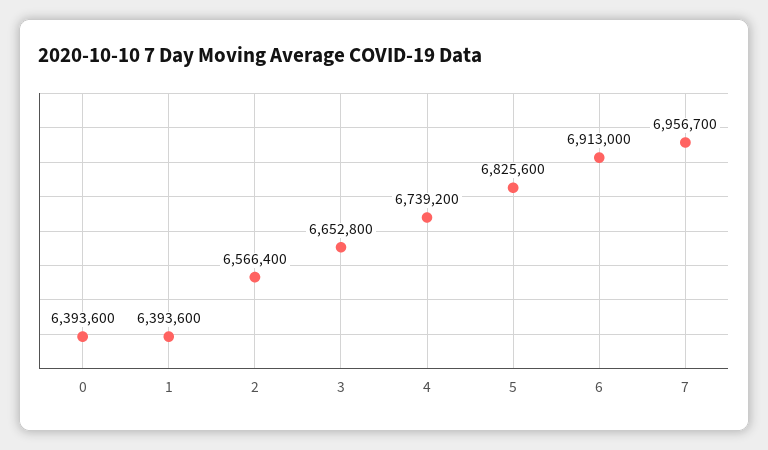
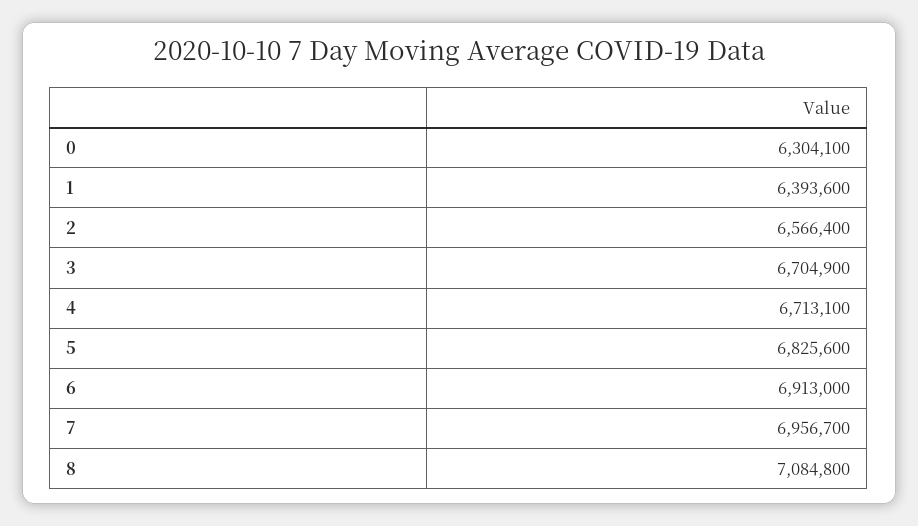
0: 6393600 -> 6304100
3: 6652800 -> 6704900
4: 6739200 -> 6713100
8: none -> 7084800

